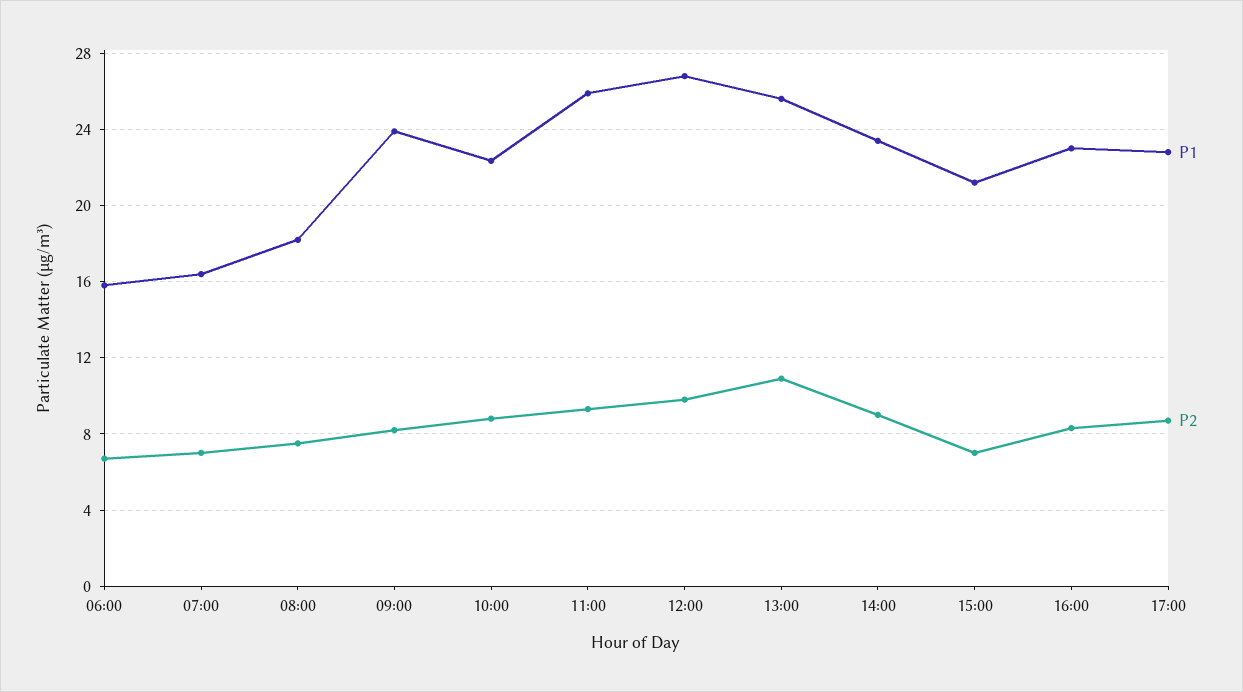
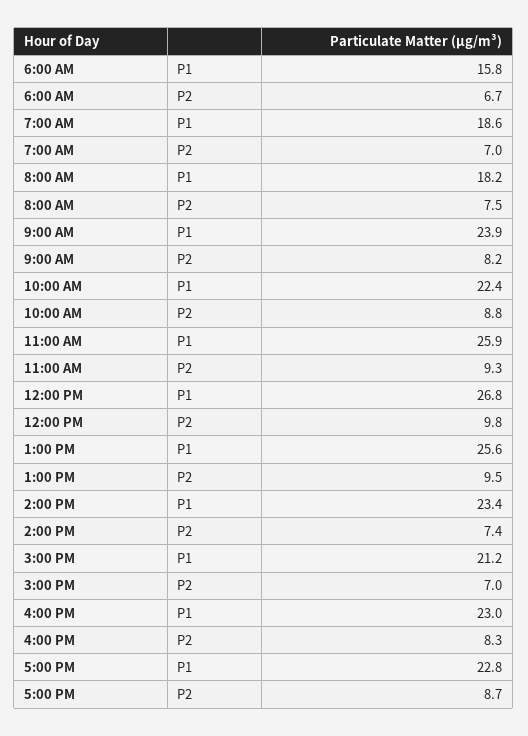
P1, 07:00: 16.5 -> 18.6
P2, 13:00: 11 -> 9.5
P2, 14:00: 9 -> 7.4

